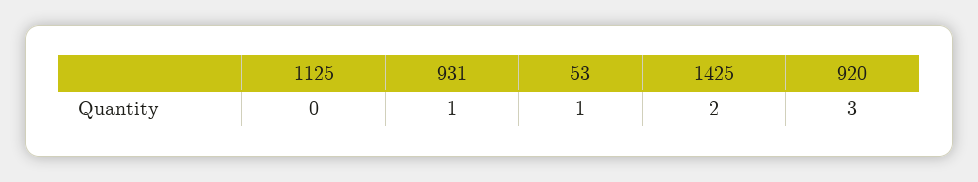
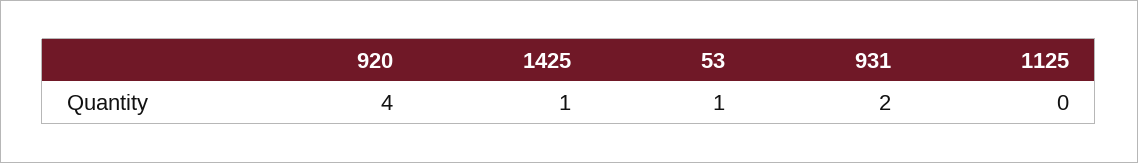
931: 1 -> 2
1425: 2 -> 1
920: 3 -> 4

